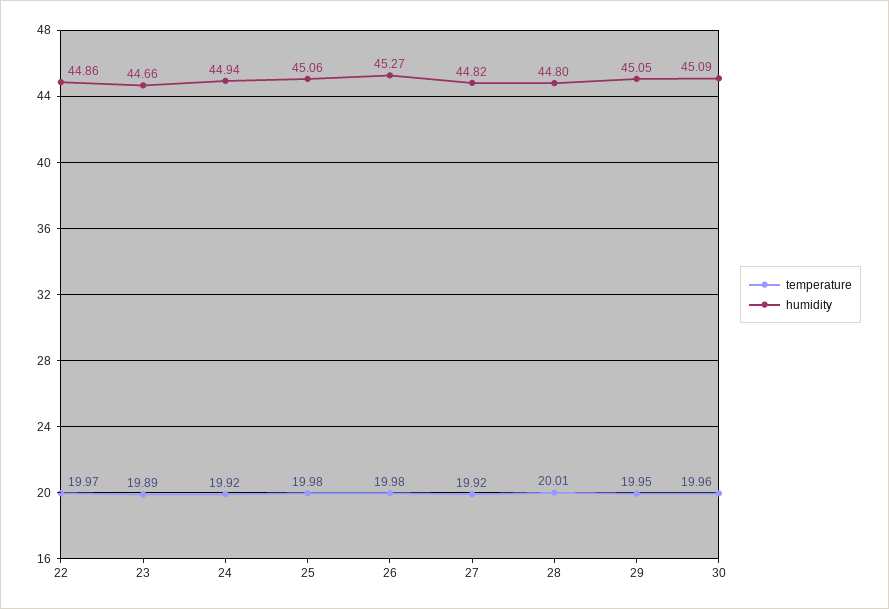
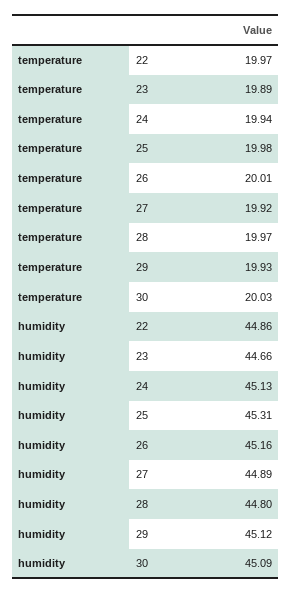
temperature, 24: 19.92 -> 19.94
humidity, 24: 44.94 -> 45.13
humidity, 25: 45.06 -> 45.31
temperature, 26: 19.98 -> 20.01
humidity, 26: 45.27 -> 45.16
humidity, 27: 44.82 -> 44.89
temperature, 28: 20.01 -> 19.97
temperature, 29: 19.95 -> 19.93
humidity, 29: 45.05 -> 45.12
temperature, 30: 19.96 -> 20.03

